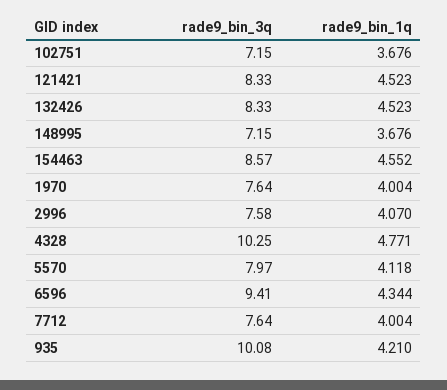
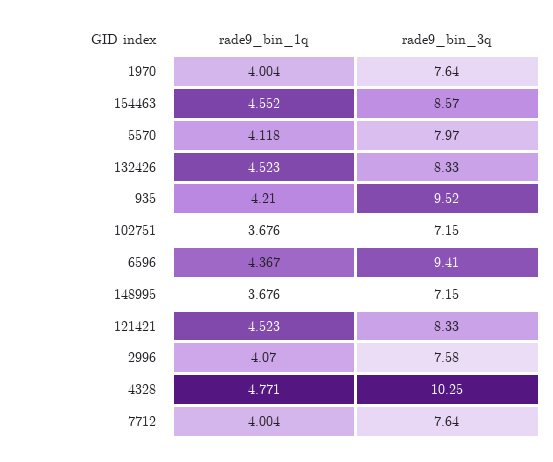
rade9_bin_1q, 6596: 4.344 -> 4.367
rade9_bin_3q, 935: 10.08 -> 9.52

